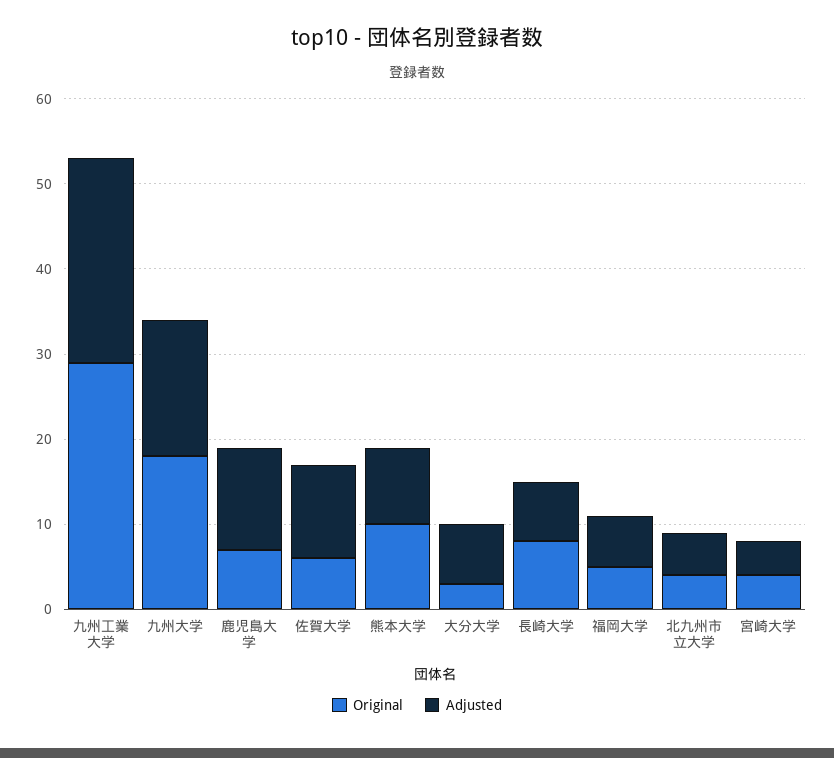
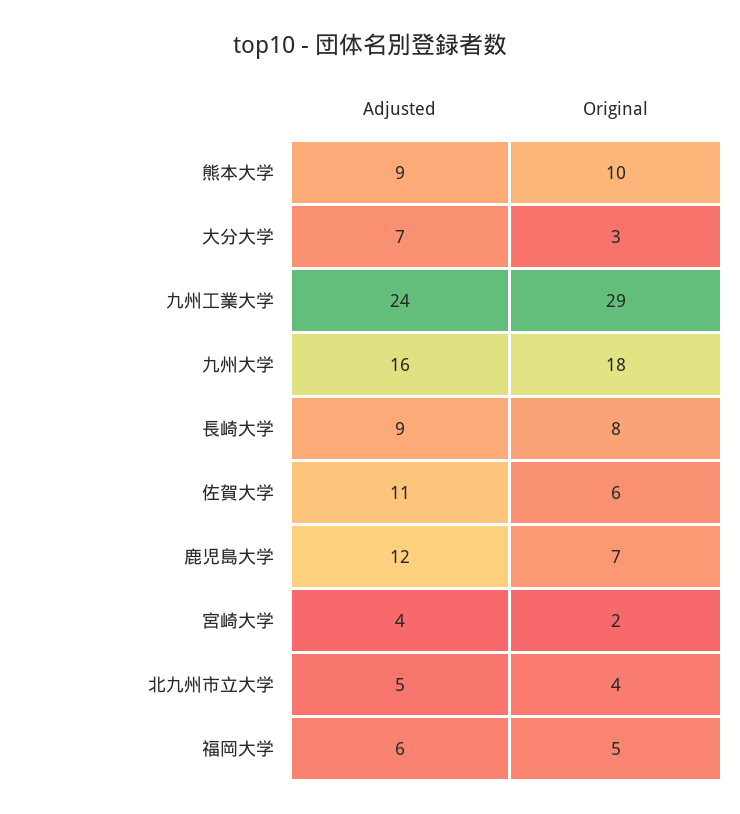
Adjusted, 長崎大学: 7 -> 9
Original, 宮崎大学: 4 -> 2

